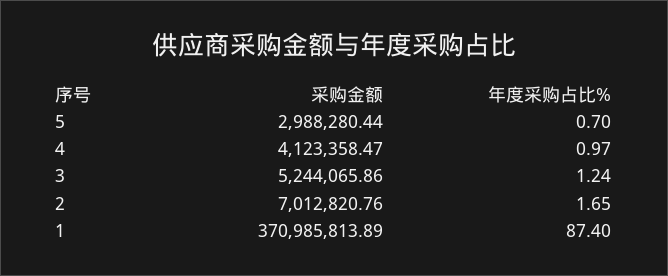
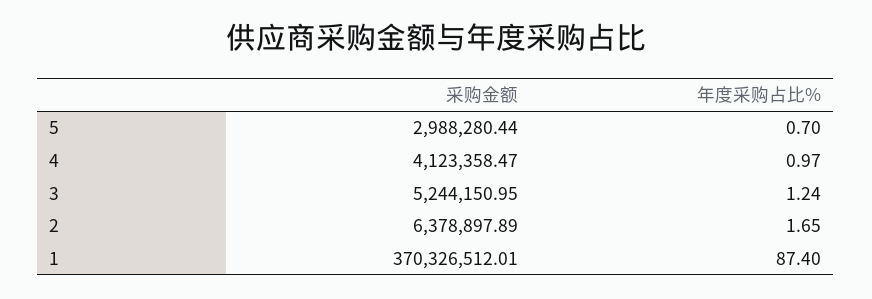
采购金额, 3: 5244065.86 -> 5244150.95
采购金额, 2: 7012820.76 -> 6378897.89
采购金额, 1: 370985813.89 -> 370326512.01

